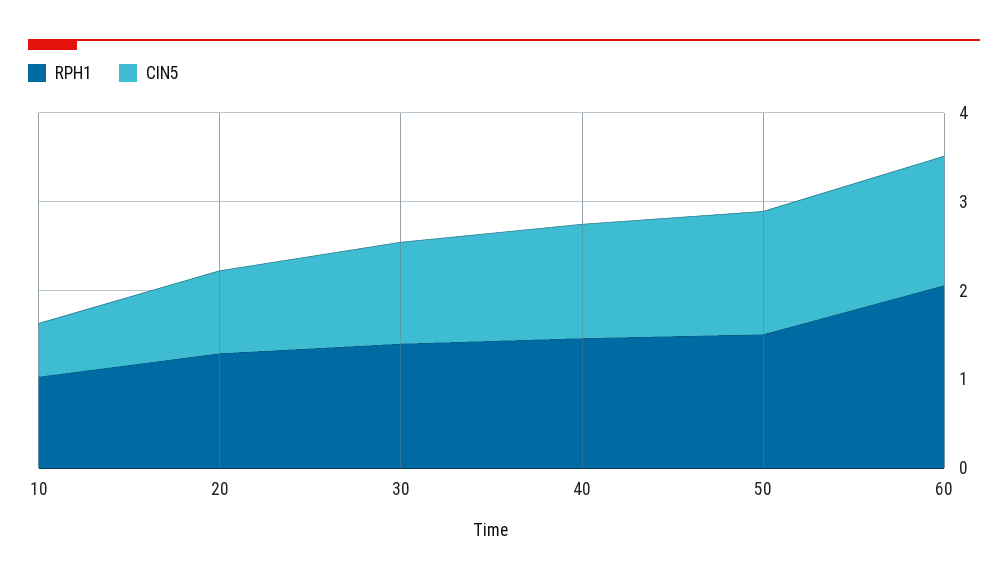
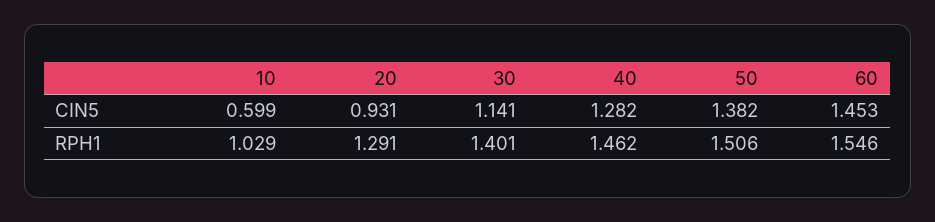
RPH1, 60: 2 -> 1.546

